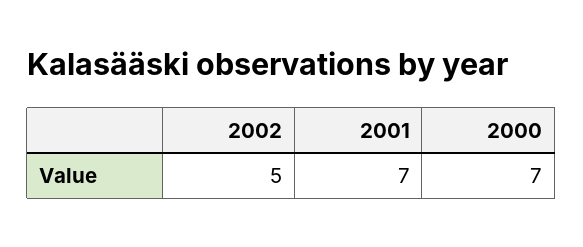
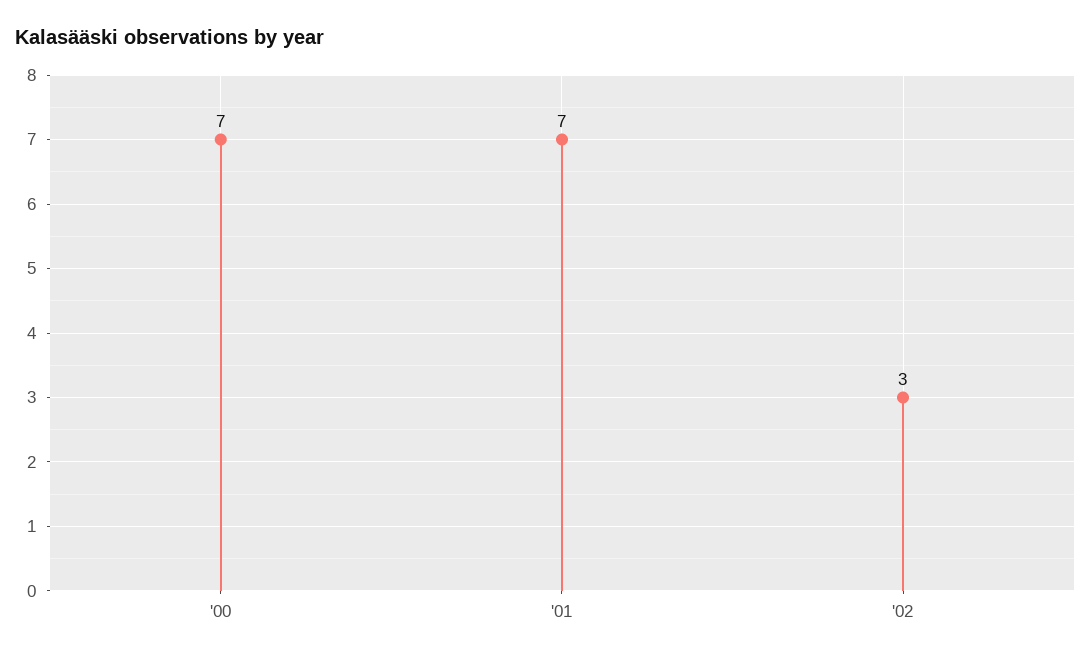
2002: 5 -> 3

